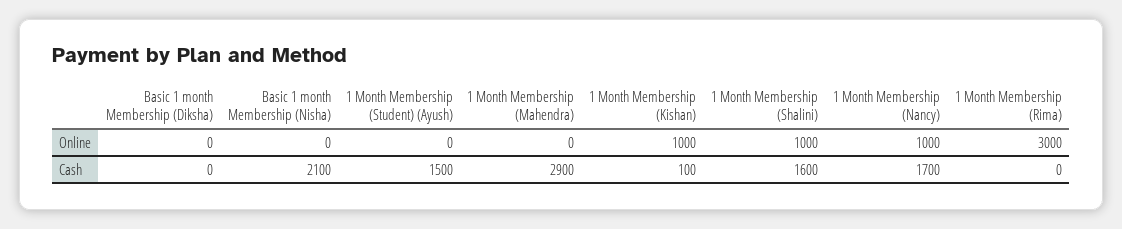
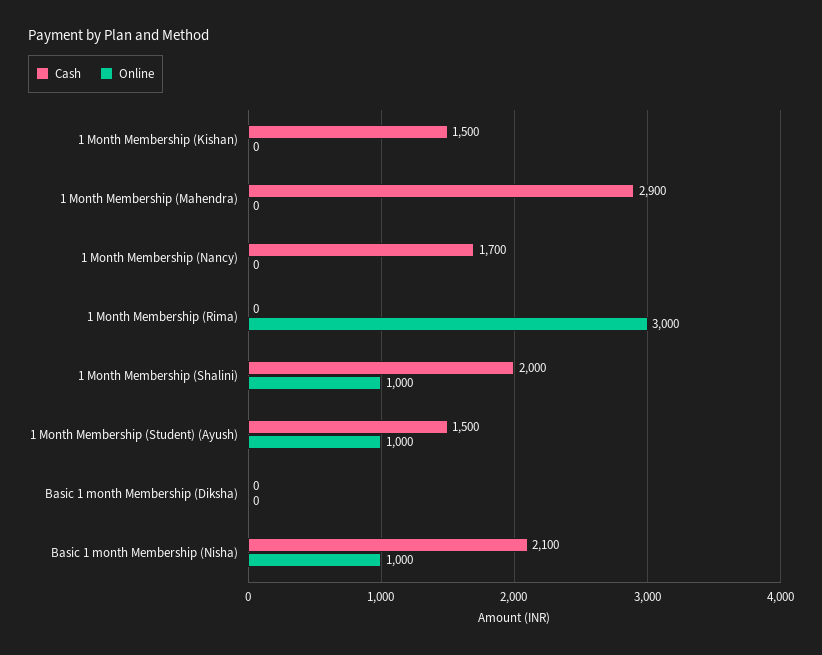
Online, Basic 1 month Membership (Nisha): 0 -> 1000
Online, 1 Month Membership (Student) (Ayush): 0 -> 1000
Online, 1 Month Membership (Kishan): 1000 -> 0
Online, 1 Month Membership (Nancy): 1000 -> 0
Cash, 1 Month Membership (Kishan): 100 -> 1500
Cash, 1 Month Membership (Shalini): 1600 -> 2000

